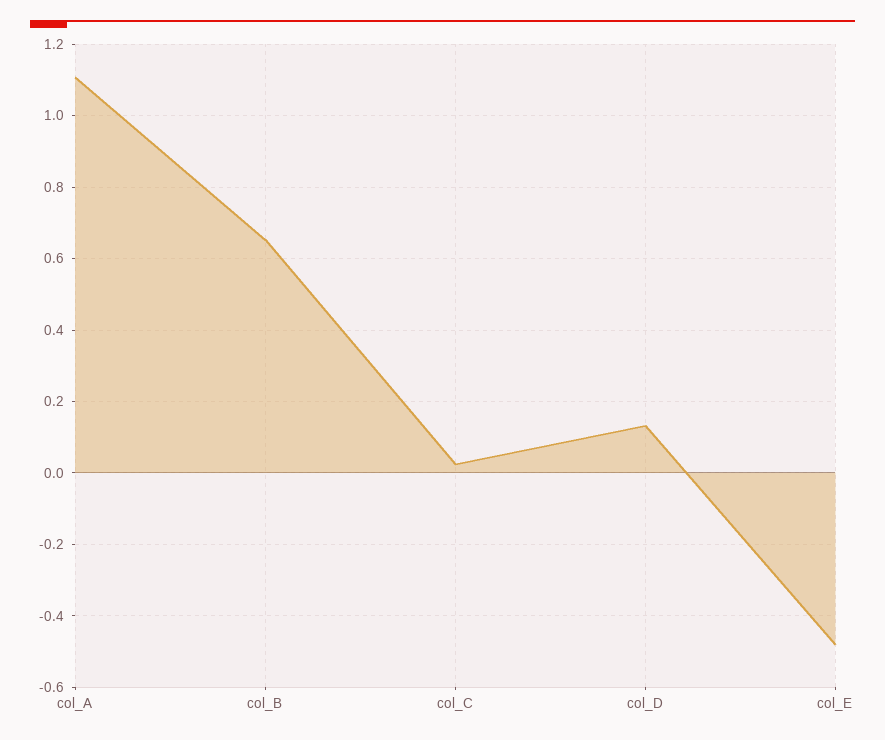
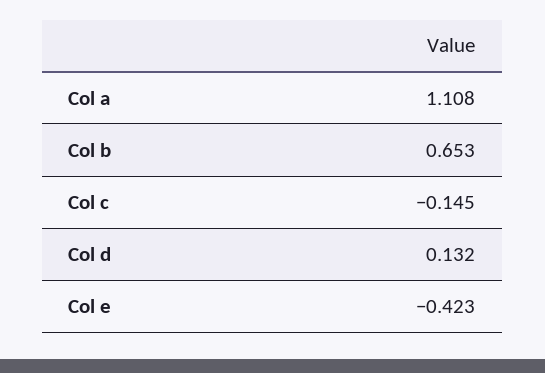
col_C: 0.02 -> -0.145
col_E: -0.48 -> -0.423

